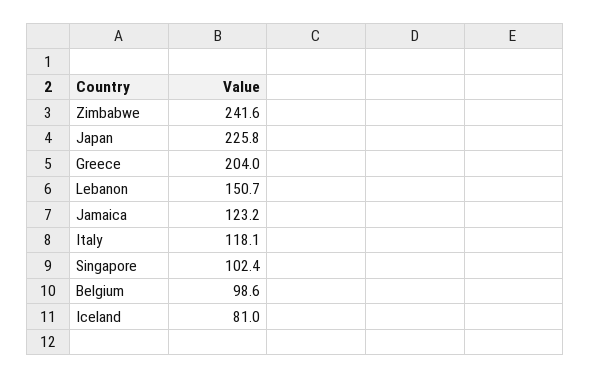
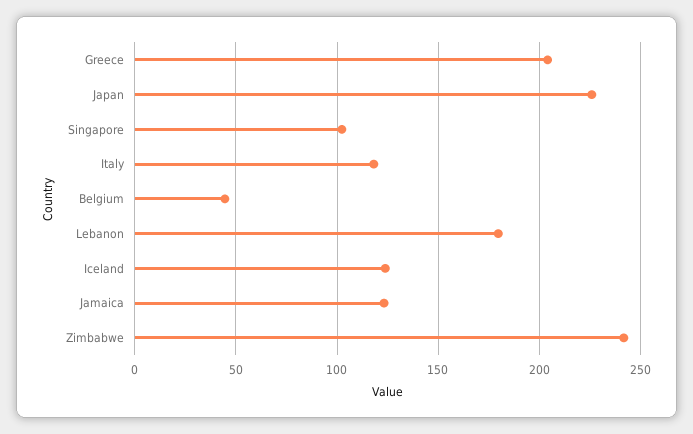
Lebanon: 150.7 -> 180
Belgium: 98.6 -> 45
Iceland: 81 -> 125

